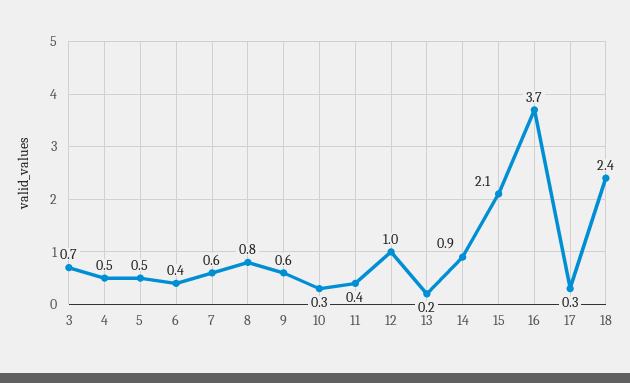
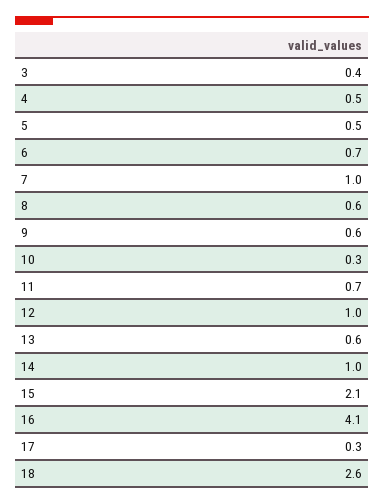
3: 0.7 -> 0.4
6: 0.4 -> 0.7
7: 0.6 -> 1
8: 0.8 -> 0.6
11: 0.4 -> 0.7
13: 0.2 -> 0.6
14: 0.9 -> 1
16: 3.7 -> 4.1
18: 2.4 -> 2.6

